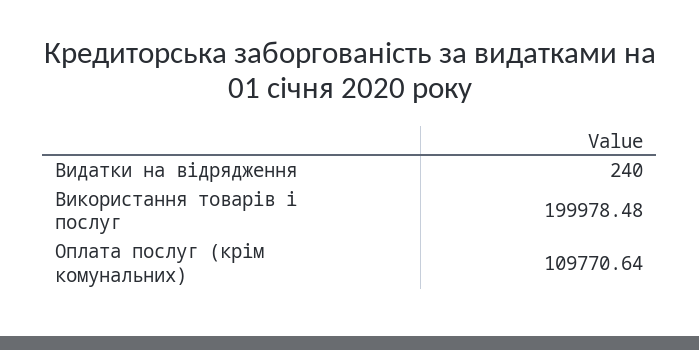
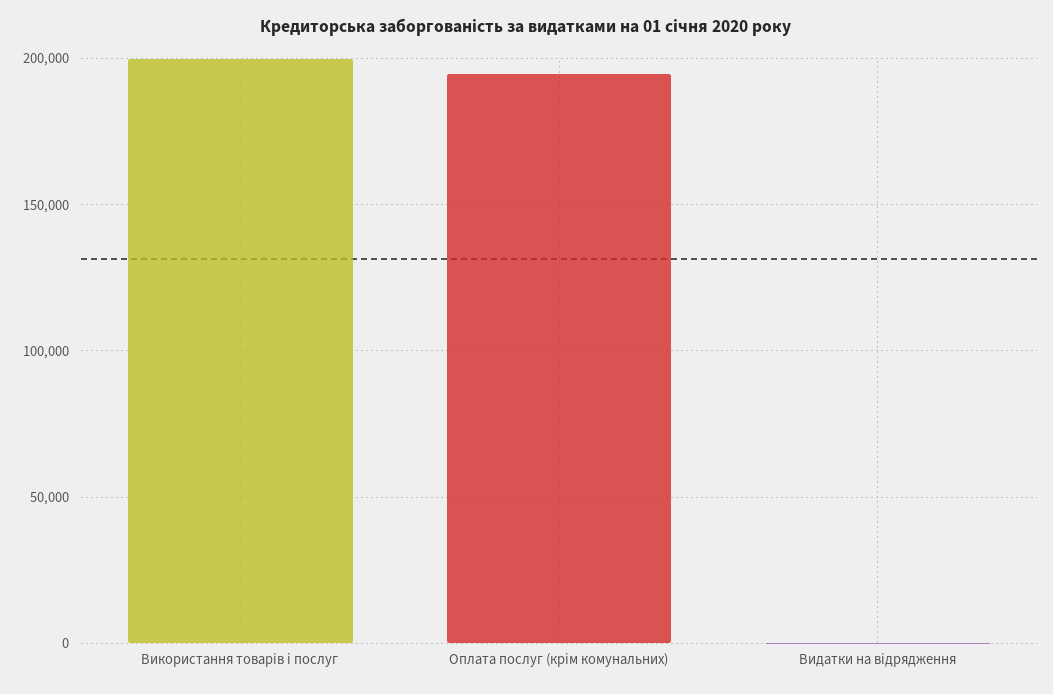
Оплата послуг (крім комунальних): 109770.64 -> 195000

